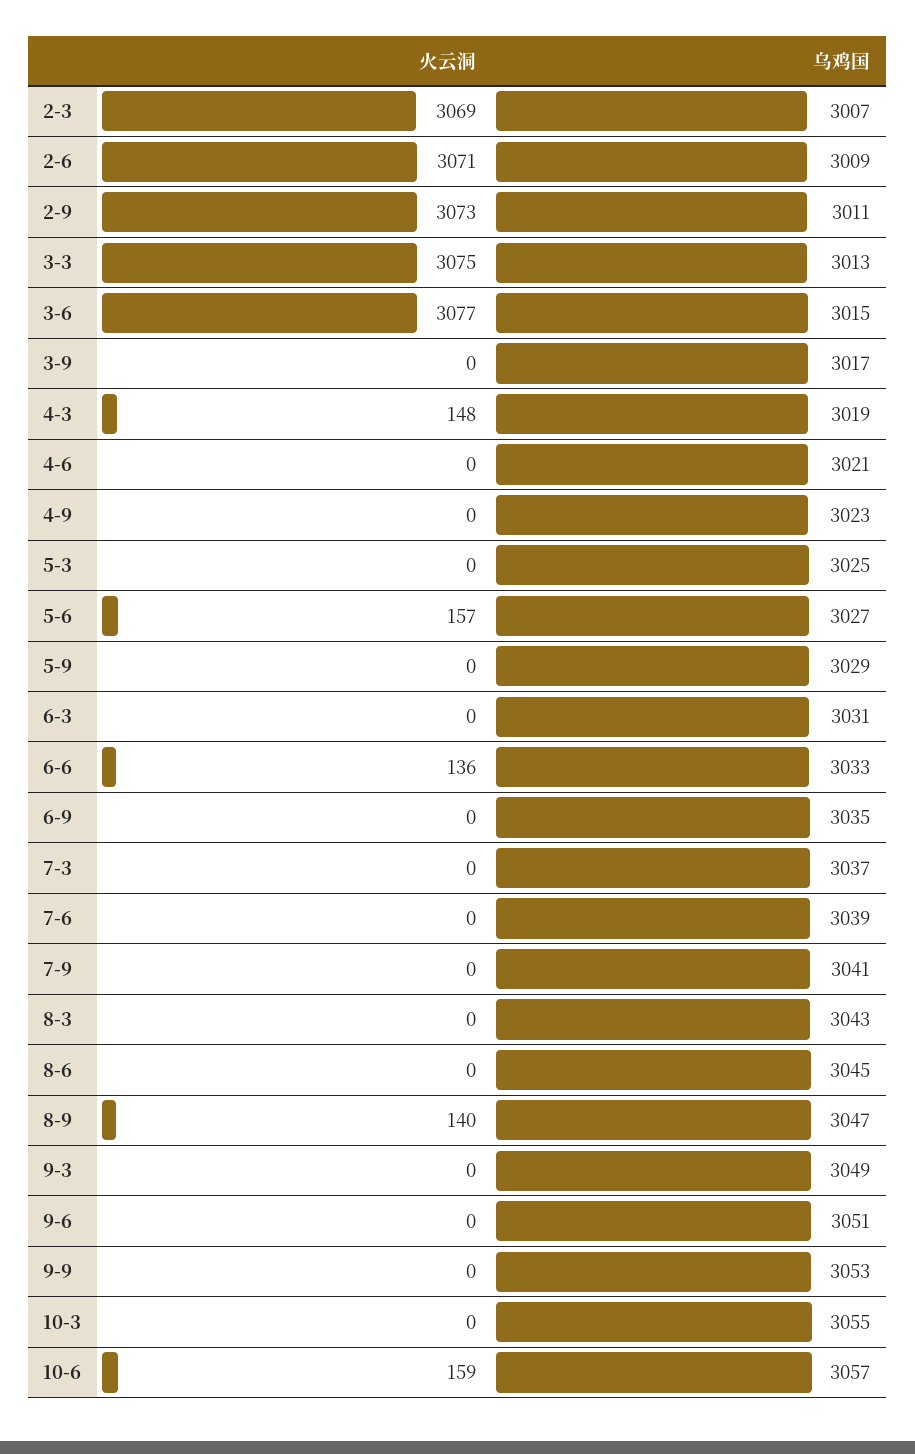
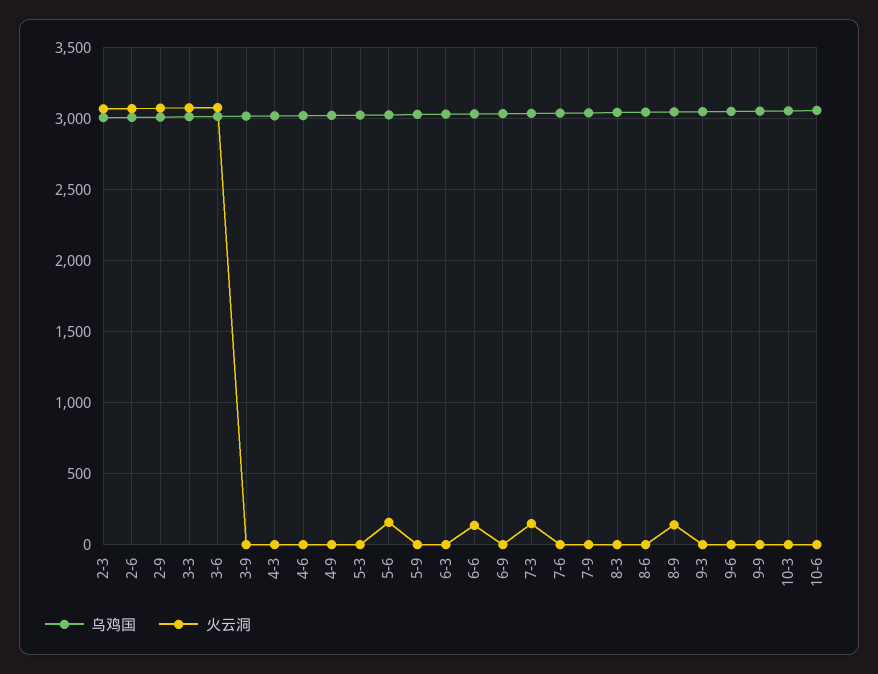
火云洞, 4-3: 148 -> 0
火云洞, 7-3: 0 -> 150
火云洞, 10-6: 159 -> 0

